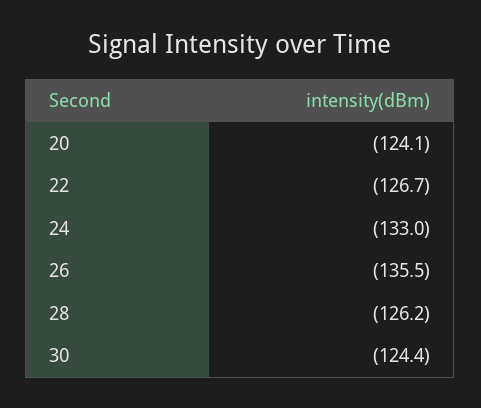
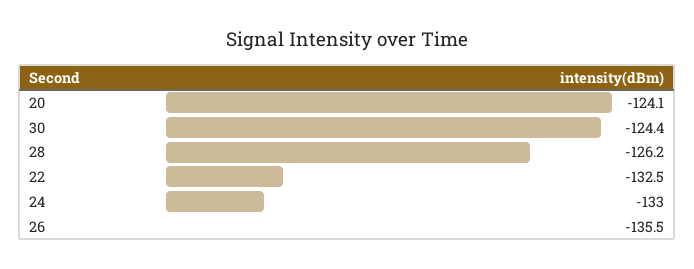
22: -126.7 -> -132.5

